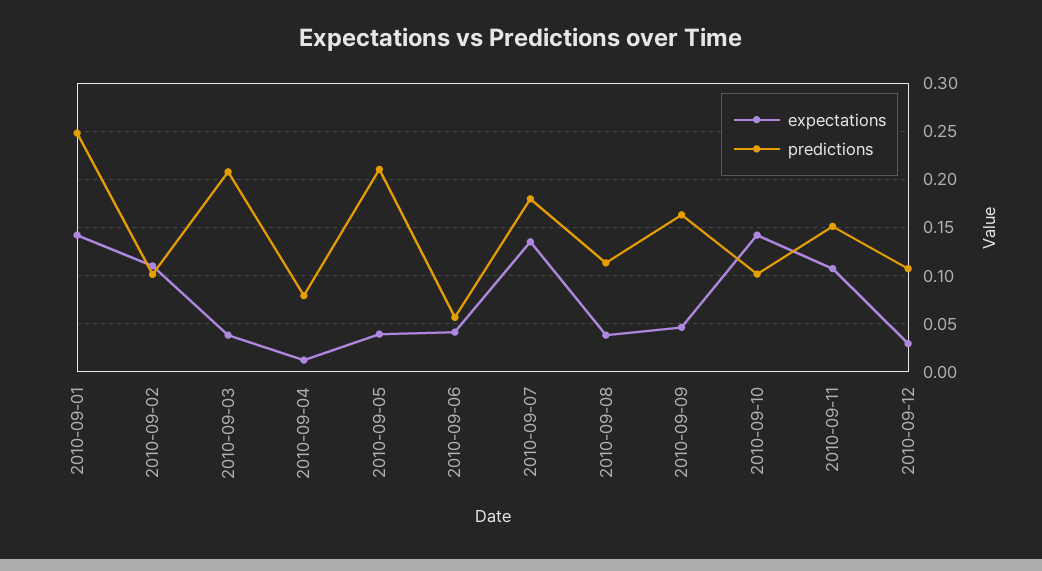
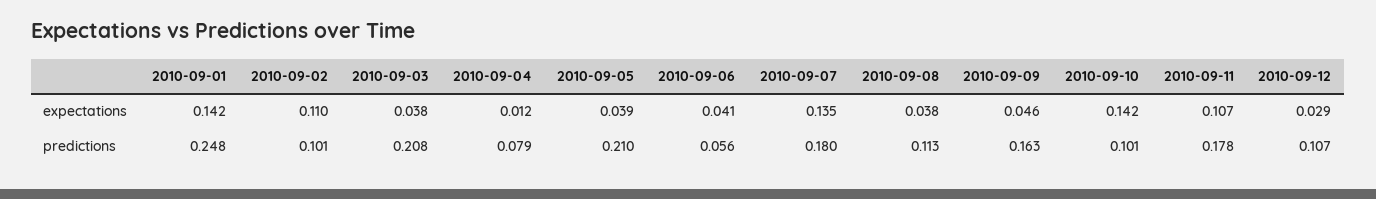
predictions, 2010-09-11: 0.15 -> 0.178

